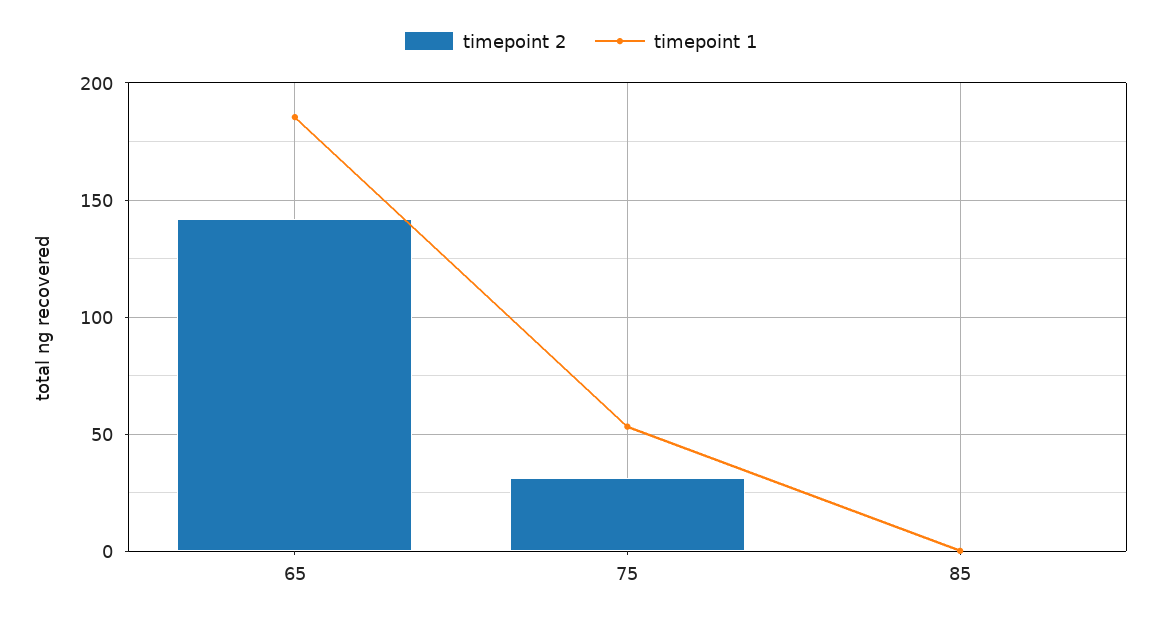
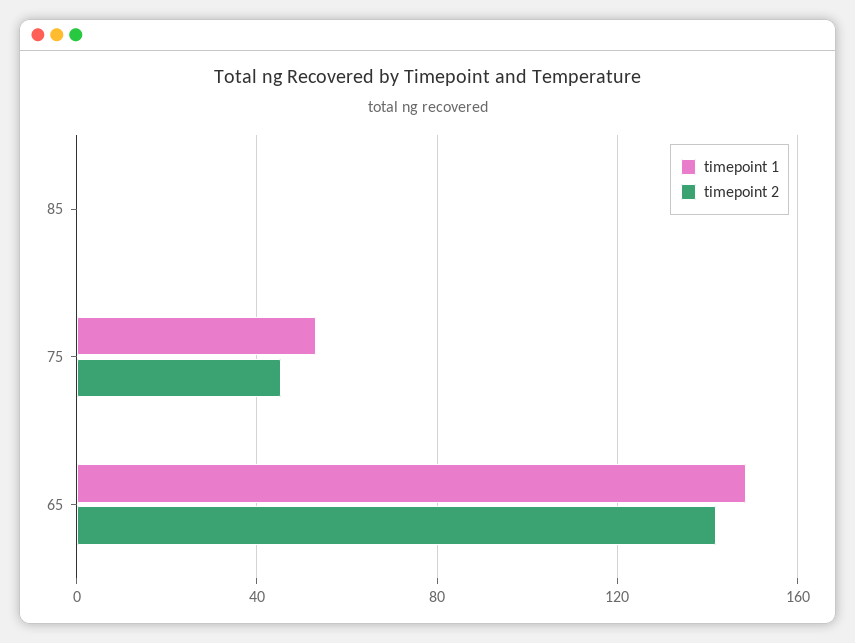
timepoint 1, 65: 185 -> 150
timepoint 2, 75: 30 -> 45

